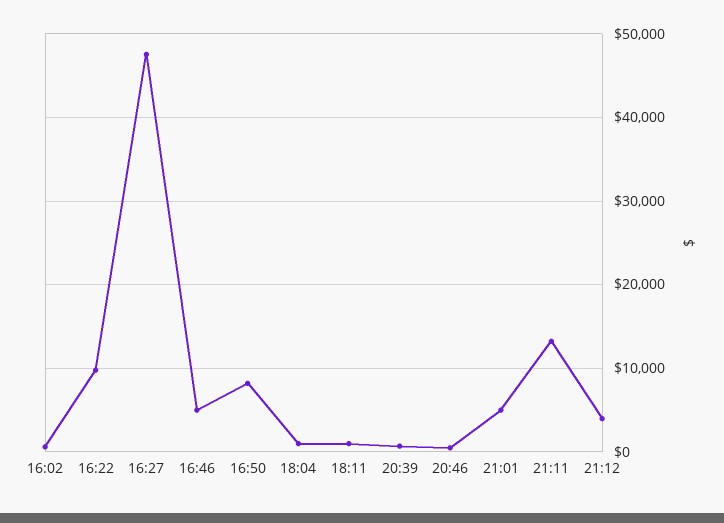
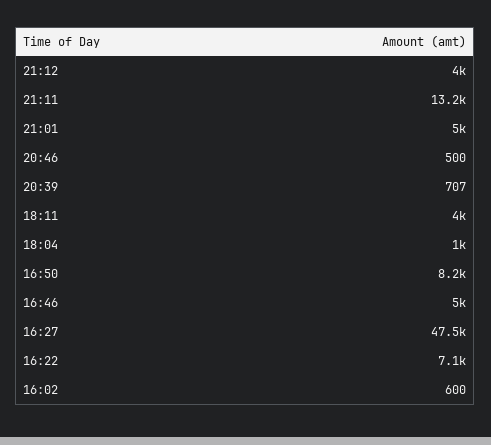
16:22: 10000 -> 7100
18:11: 1000 -> 4000

